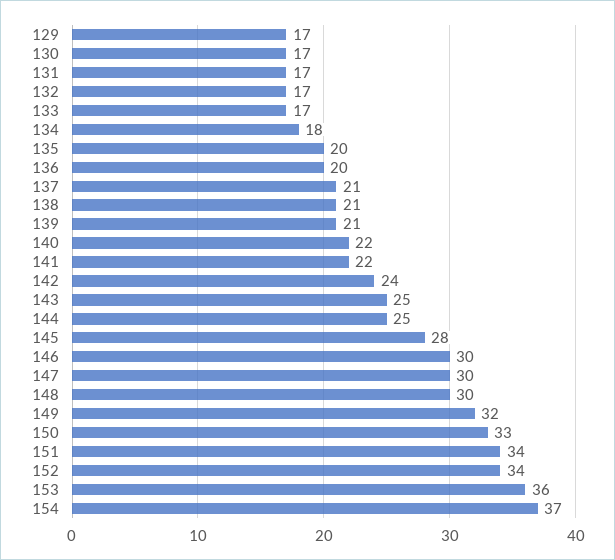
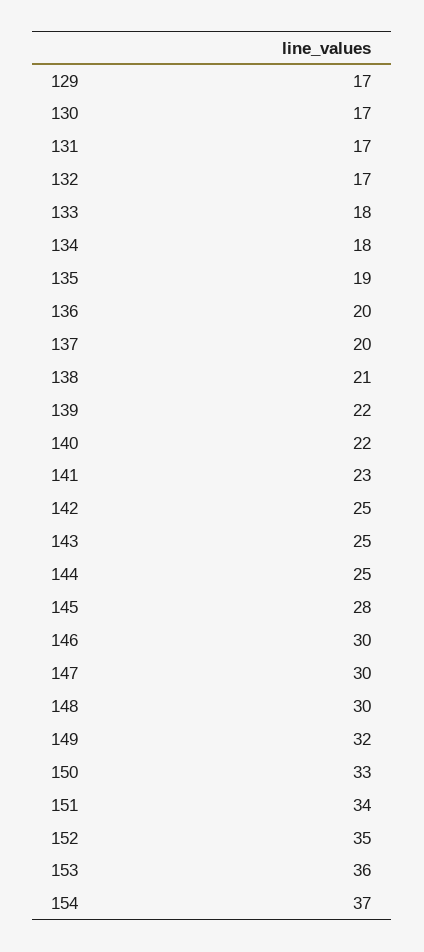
133: 17 -> 18
135: 20 -> 19
137: 21 -> 20
139: 21 -> 22
141: 22 -> 23
142: 24 -> 25
152: 34 -> 35

